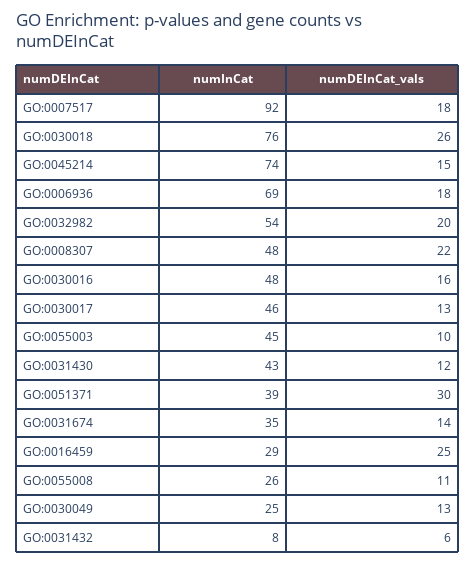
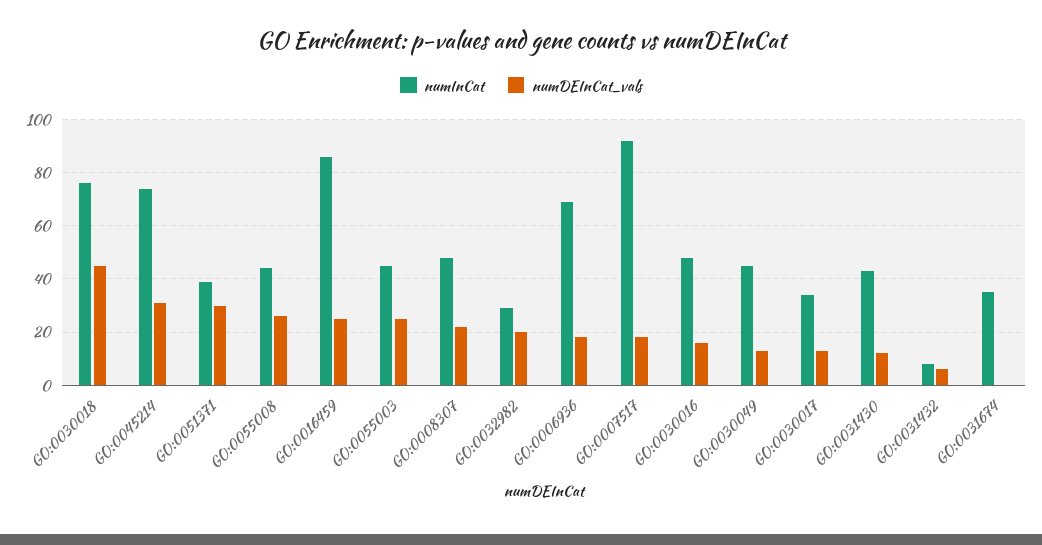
numDEInCat_vals, GO:0030018: 26 -> 45
numDEInCat_vals, GO:0045214: 15 -> 30
numInCat, GO:0032982: 54 -> 30
numInCat, GO:0030017: 46 -> 35
numDEInCat_vals, GO:0055003: 10 -> 25
numDEInCat_vals, GO:0031674: 14 -> 0
numInCat, GO:0016459: 29 -> 85
numInCat, GO:0055008: 26 -> 45
numDEInCat_vals, GO:0055008: 11 -> 25
numInCat, GO:0030049: 25 -> 45

